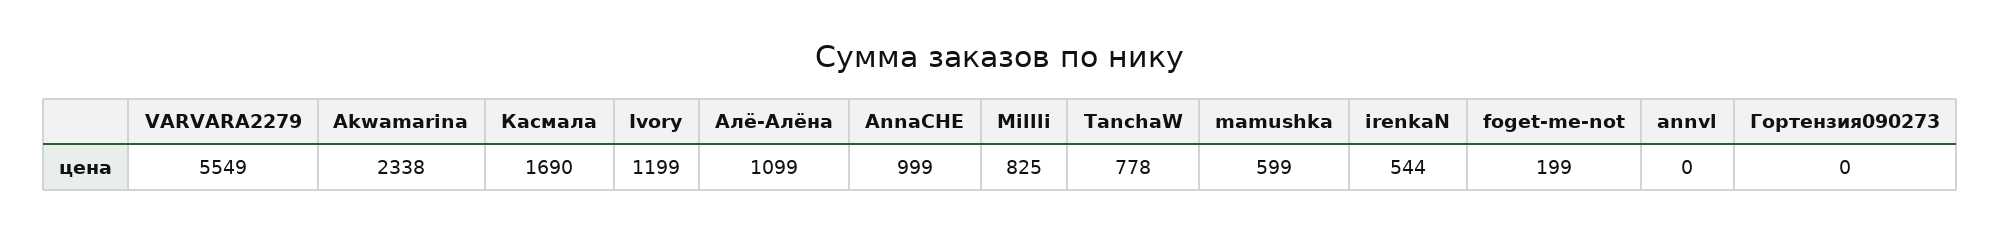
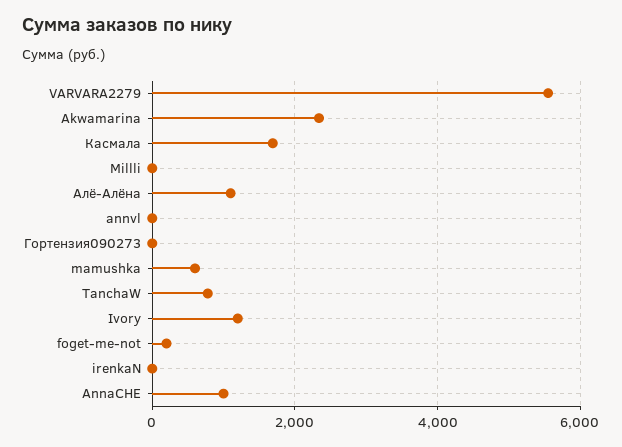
Millli: 825 -> 0
irenkaN: 544 -> 0

